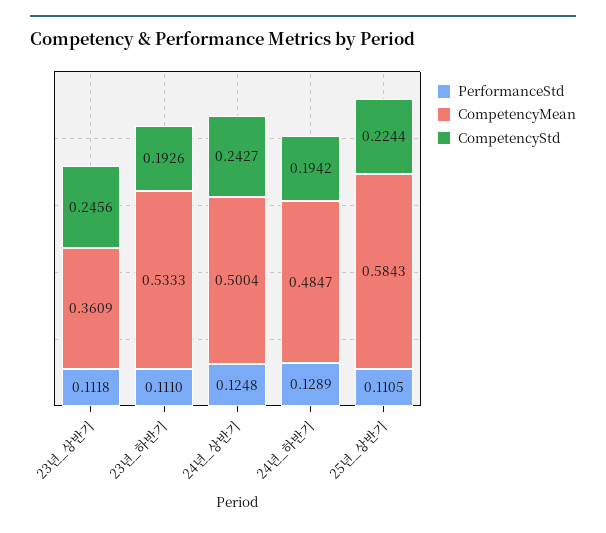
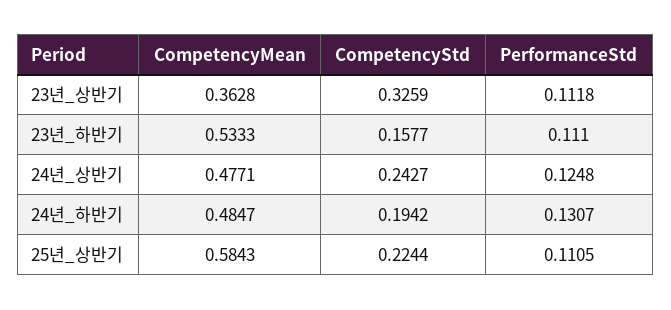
CompetencyMean, 23년_상반기: 0.3609 -> 0.3628
CompetencyStd, 23년_상반기: 0.2456 -> 0.3259
CompetencyStd, 23년_하반기: 0.1926 -> 0.1577
CompetencyMean, 24년_상반기: 0.5004 -> 0.4771
PerformanceStd, 24년_하반기: 0.1289 -> 0.1307

